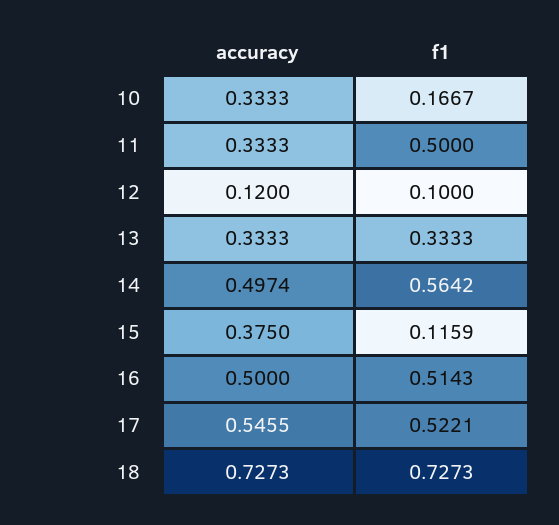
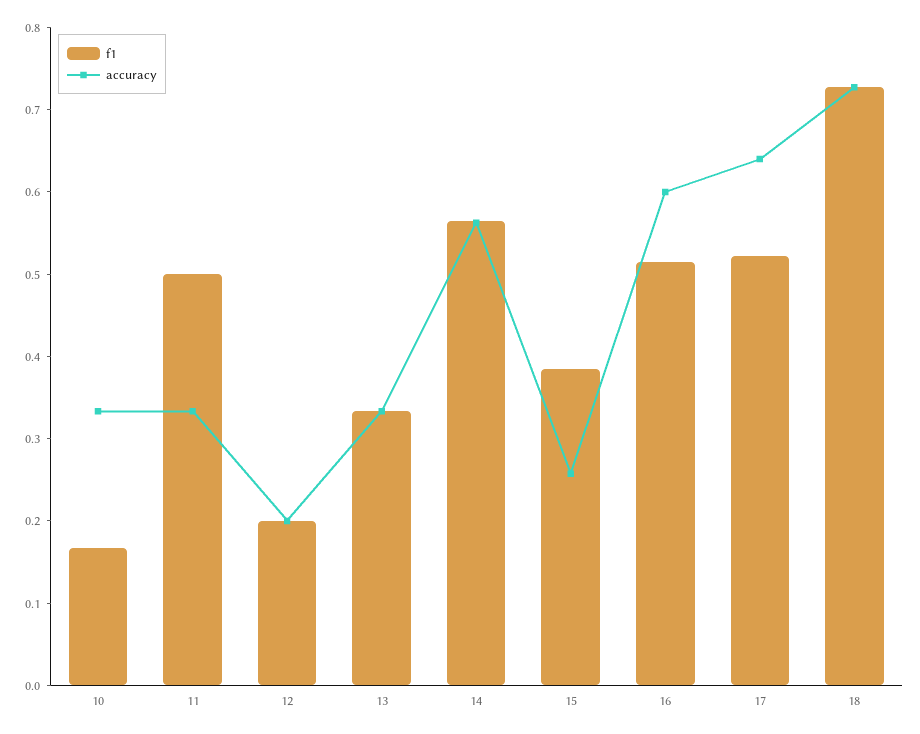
accuracy, 12: 0.12 -> 0.2
f1, 12: 0.1 -> 0.2
accuracy, 14: 0.4974 -> 0.56
accuracy, 15: 0.375 -> 0.26
f1, 15: 0.1159 -> 0.38
accuracy, 16: 0.5 -> 0.6
accuracy, 17: 0.5455 -> 0.64

